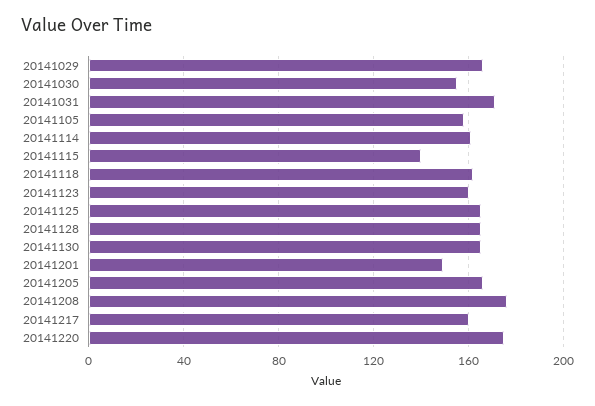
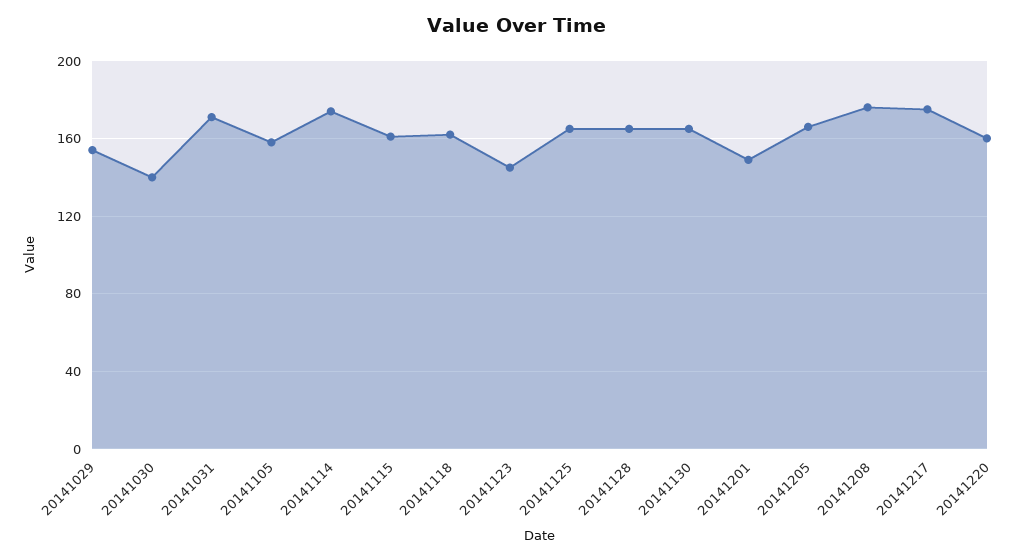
20141029: 165 -> 155
20141030: 155 -> 140
20141114: 160 -> 175
20141115: 140 -> 160
20141123: 160 -> 145
20141217: 160 -> 175
20141220: 175 -> 160

